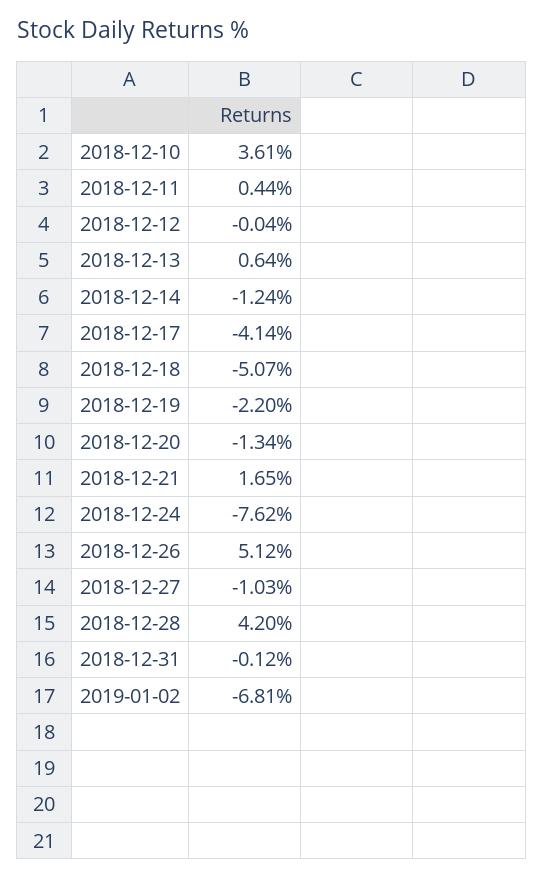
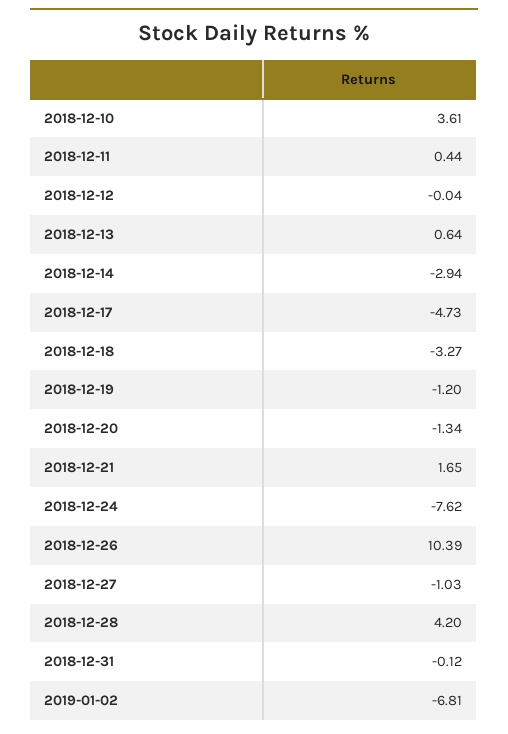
2018-12-14: -1.24 -> -2.94
2018-12-17: -4.14 -> -4.73
2018-12-18: -5.07 -> -3.27
2018-12-19: -2.2 -> -1.2
2018-12-26: 5.12 -> 10.39

